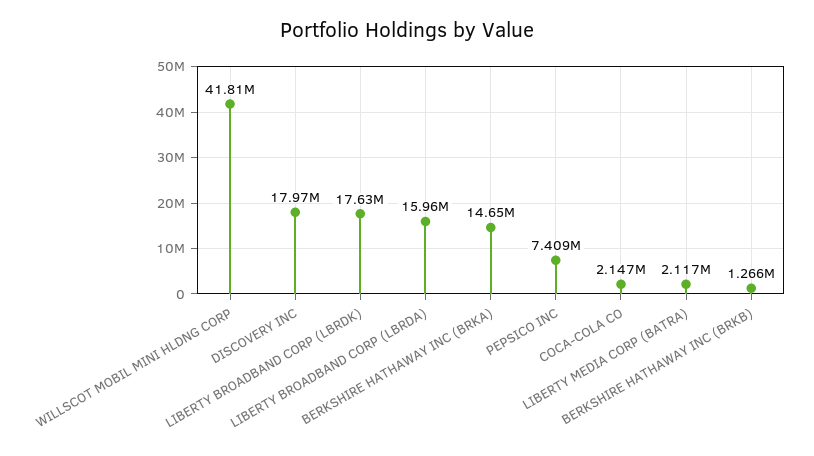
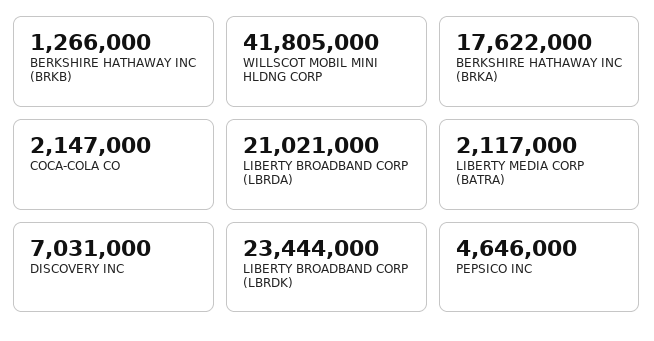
DISCOVERY INC: 17970000 -> 7031000
LIBERTY BROADBAND CORP (LBRDK): 17630000 -> 23444000
LIBERTY BROADBAND CORP (LBRDA): 15960000 -> 21021000
BERKSHIRE HATHAWAY INC (BRKA): 14650000 -> 17622000
PEPSICO INC: 7409000 -> 4646000

